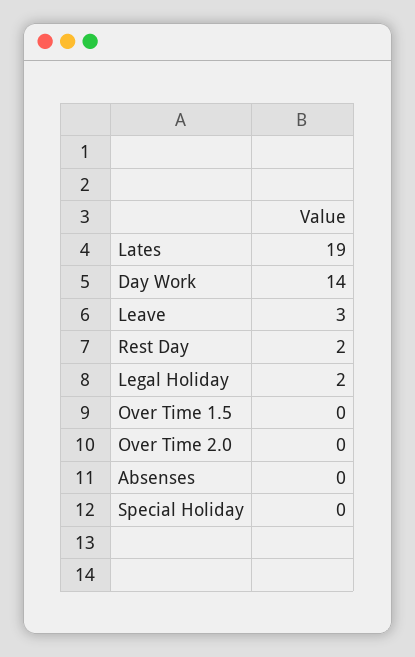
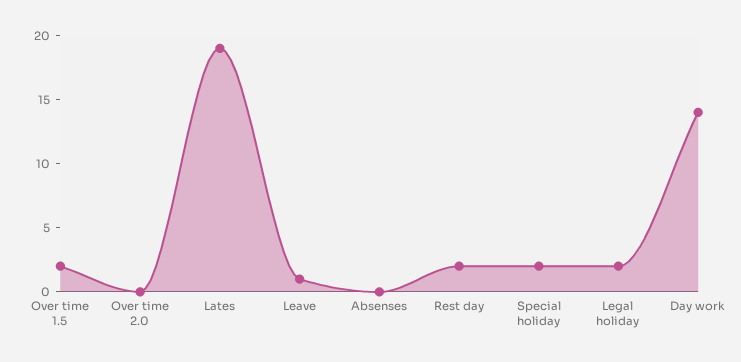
Leave: 3 -> 1
Over Time 1.5: 0 -> 2
Special Holiday: 0 -> 2

